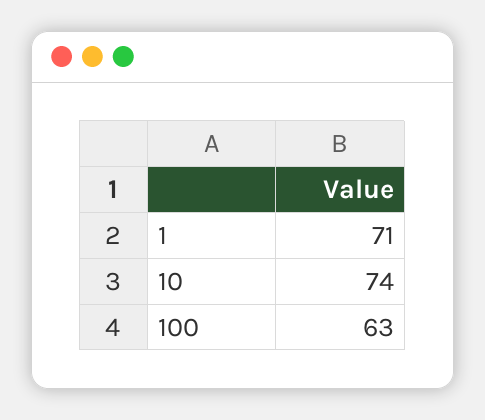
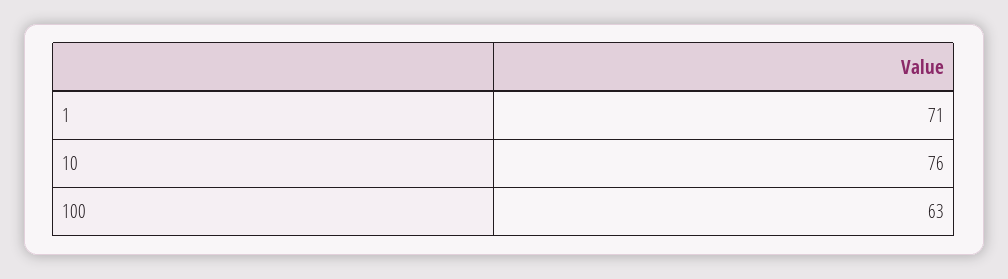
10: 74 -> 76

